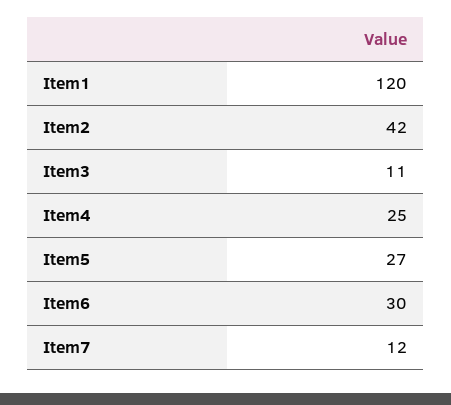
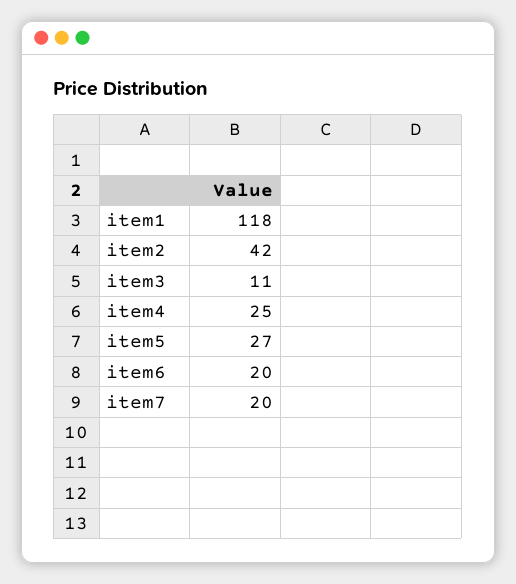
Item1: 120 -> 118
Item6: 30 -> 20
Item7: 12 -> 20

